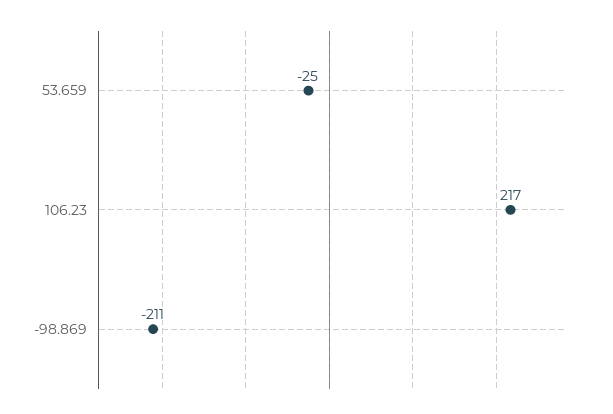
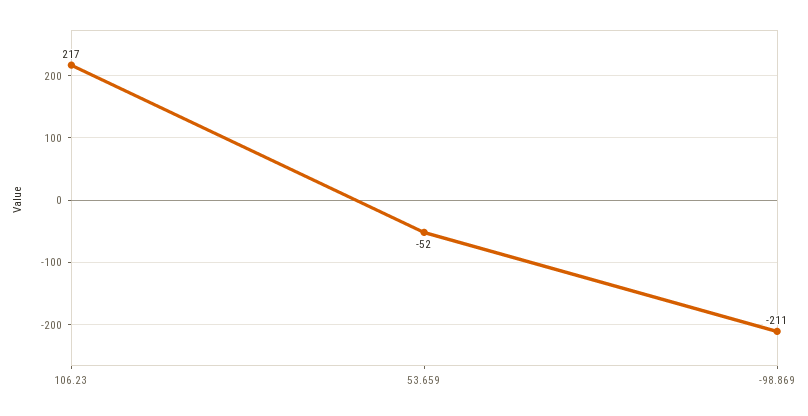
53.659: -25 -> -52

